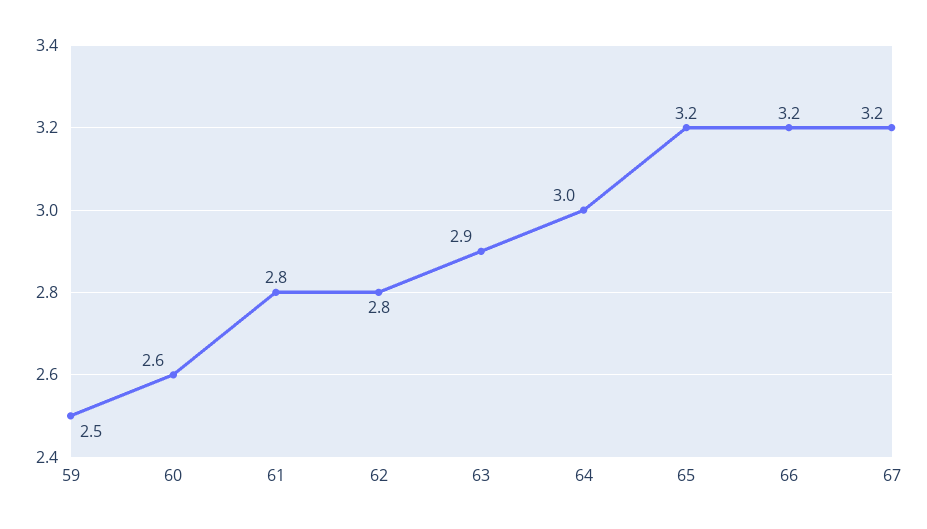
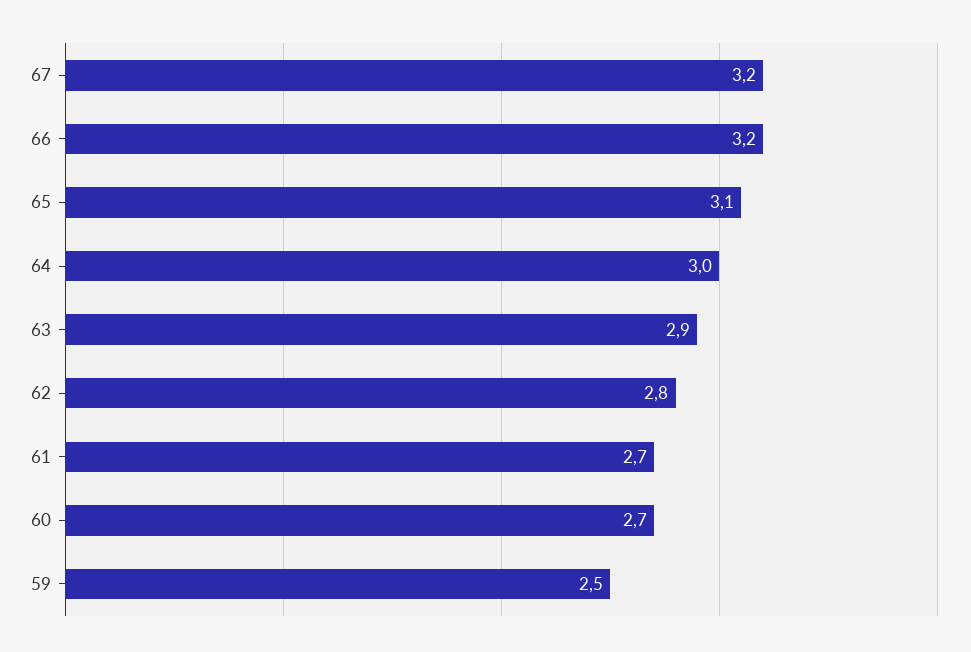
60: 2.6 -> 2.7
61: 2.8 -> 2.7
65: 3.2 -> 3.1

